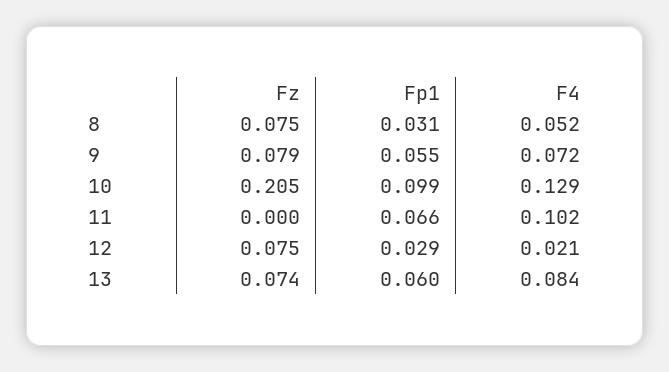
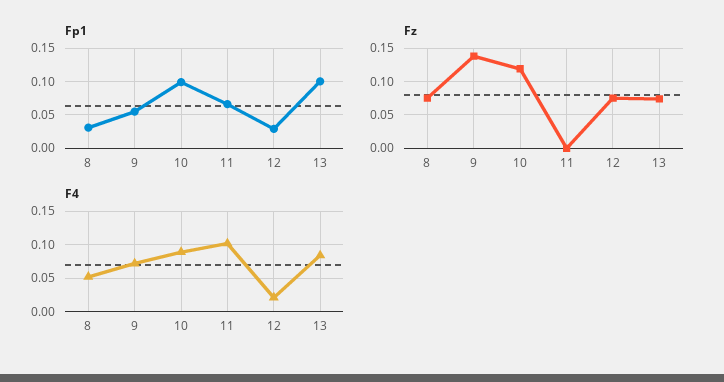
Fz, 9: 0.079 -> 0.14
Fz, 10: 0.205 -> 0.12
F4, 10: 0.129 -> 0.09
Fp1, 13: 0.06 -> 0.1

